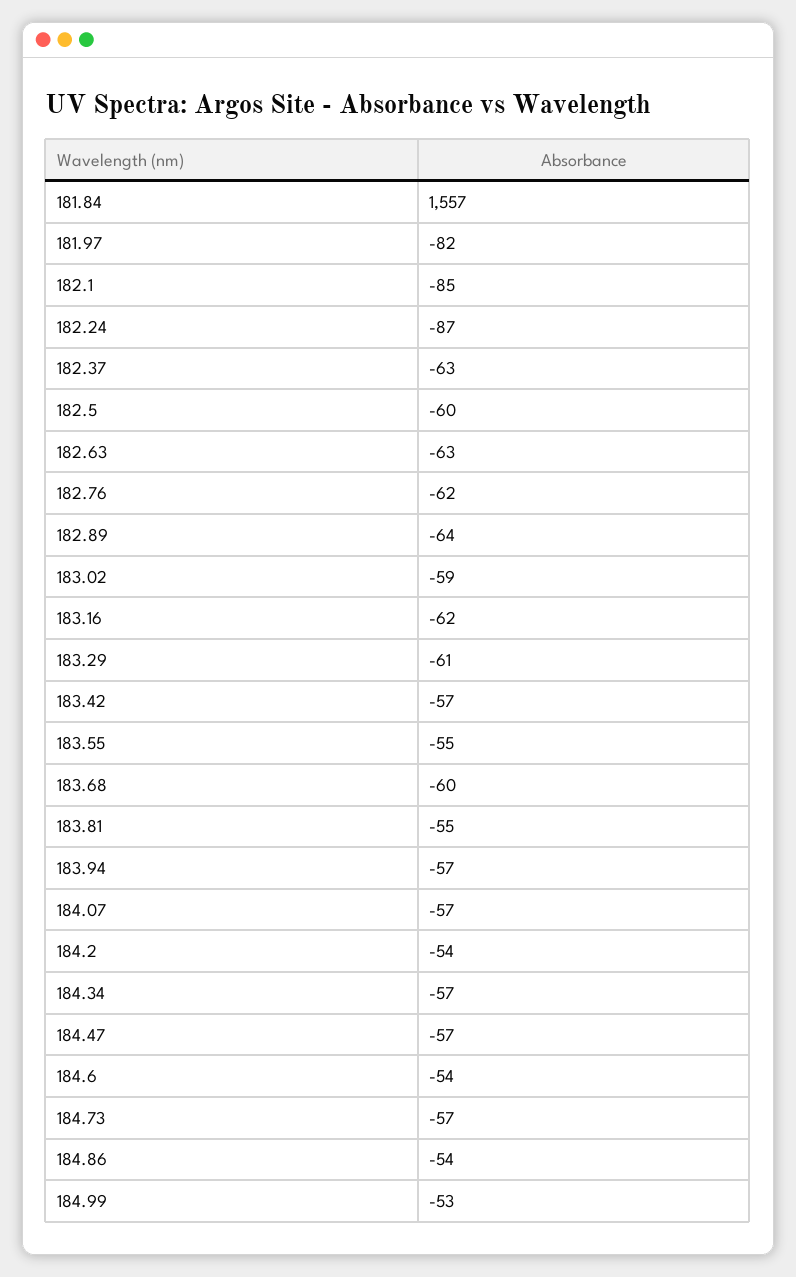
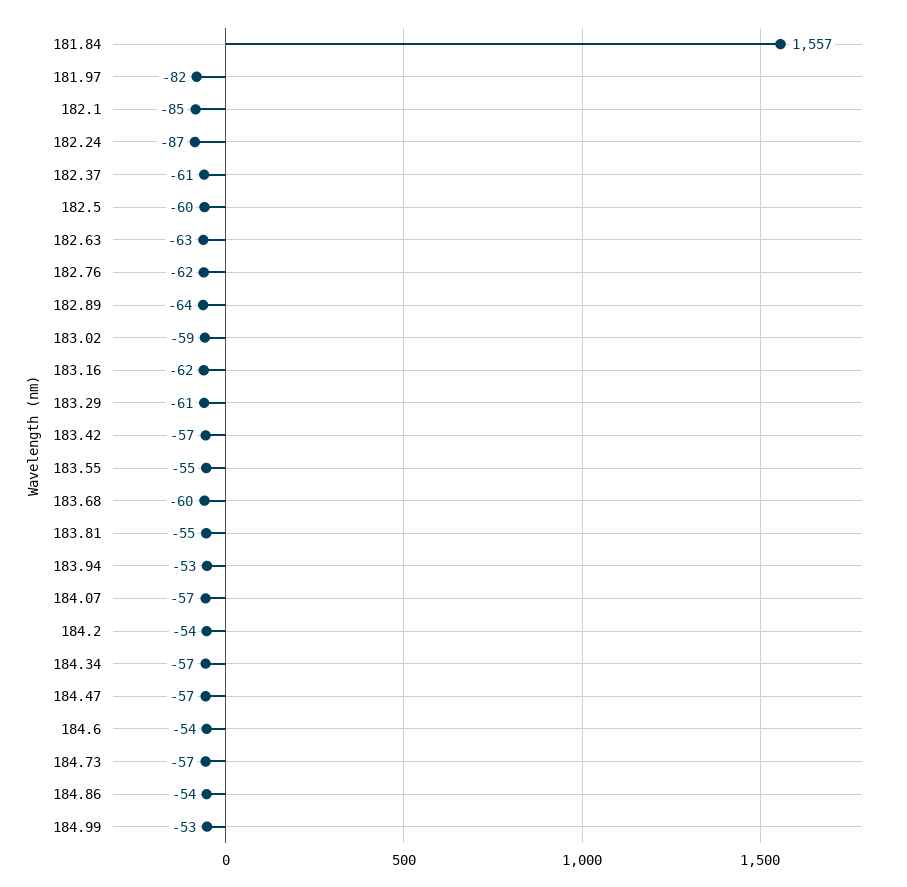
182.37: -63 -> -61
183.94: -57 -> -53

